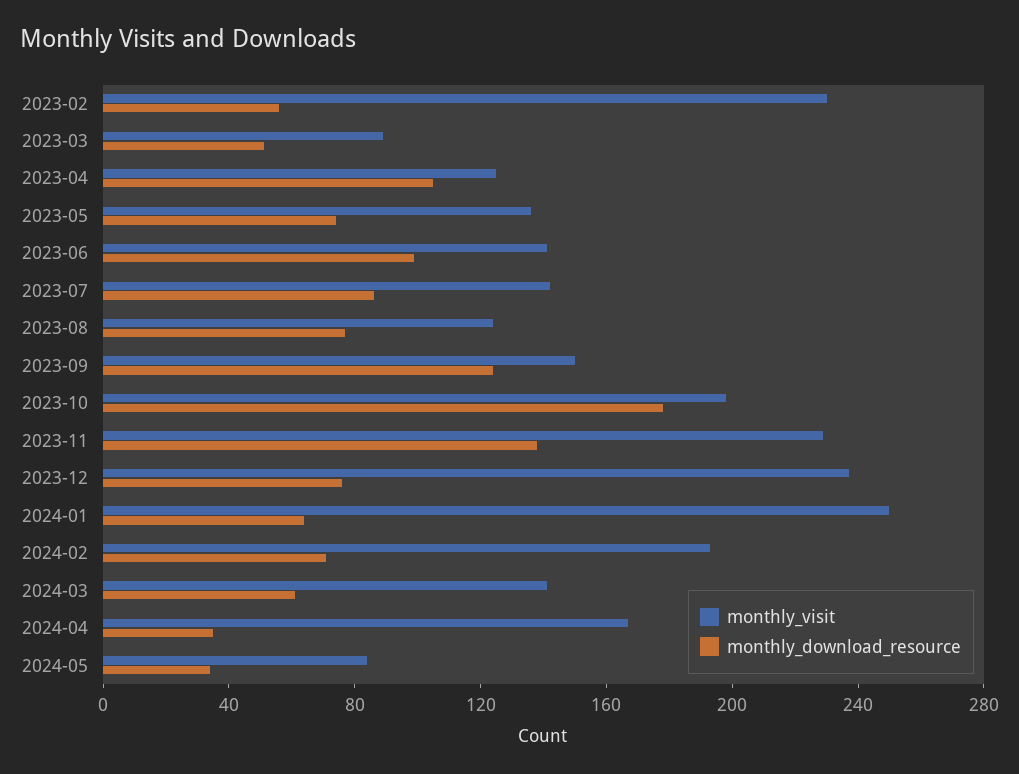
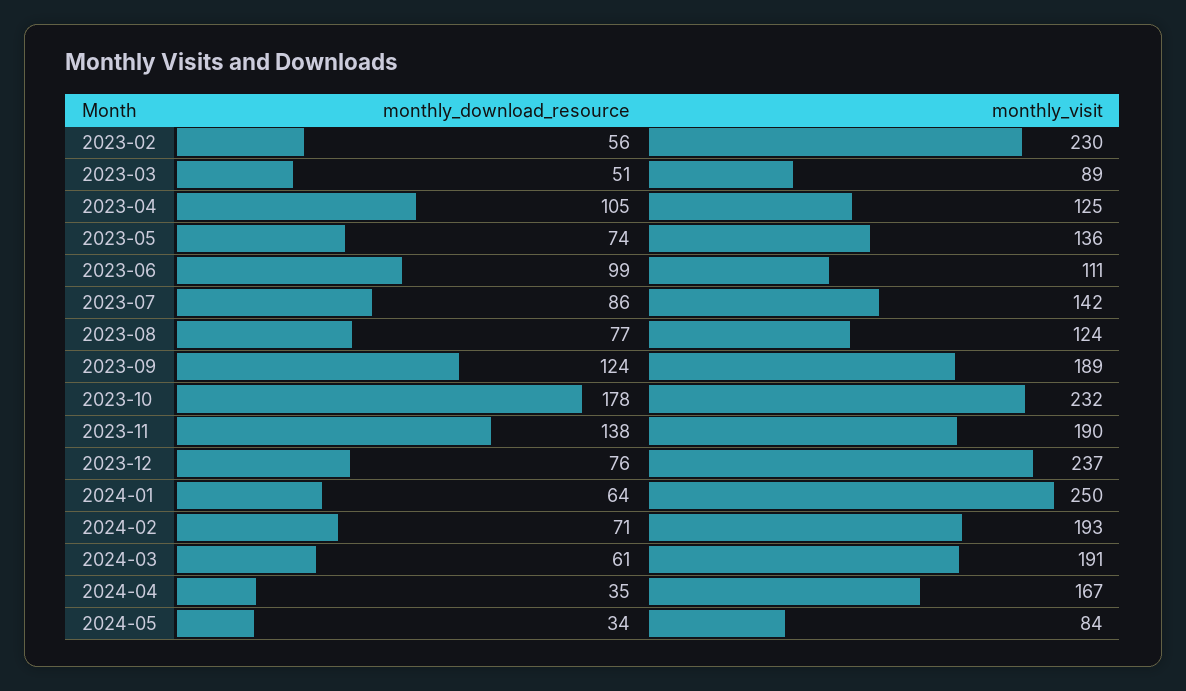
monthly_visit, 2023-06: 140 -> 111
monthly_visit, 2023-09: 150 -> 189
monthly_visit, 2023-10: 200 -> 232
monthly_visit, 2023-11: 230 -> 190
monthly_visit, 2024-03: 140 -> 191

